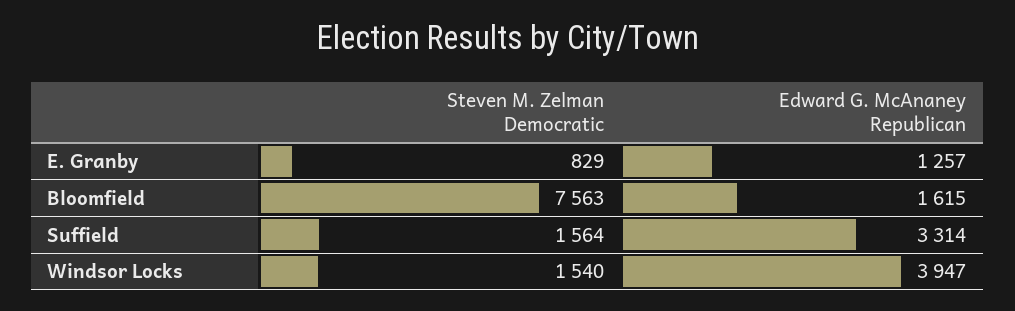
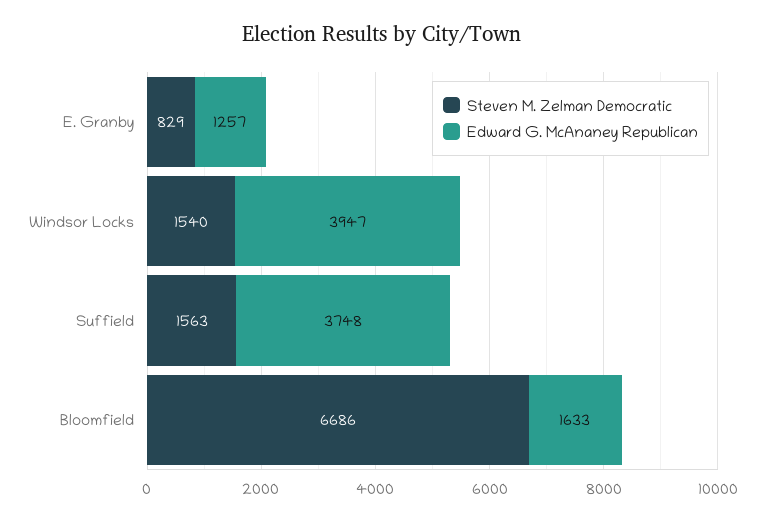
Steven M. Zelman Democratic, Bloomfield: 7563 -> 6686
Edward G. McAnaney Republican, Bloomfield: 1615 -> 1633
Steven M. Zelman Democratic, Suffield: 1564 -> 1563
Edward G. McAnaney Republican, Suffield: 3314 -> 3748

